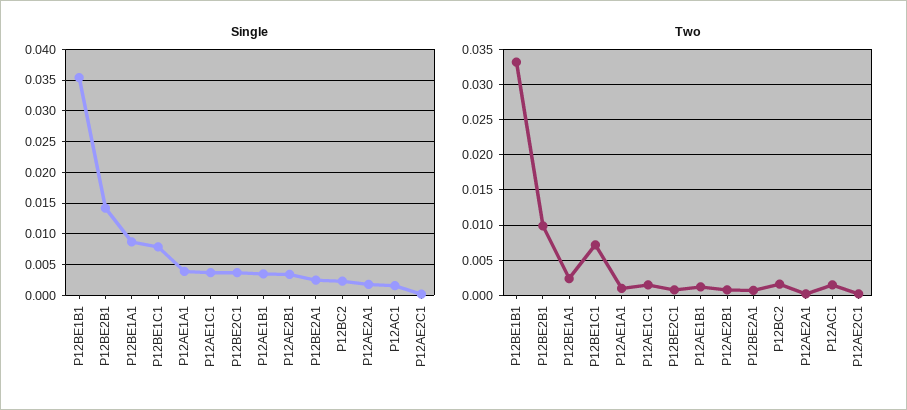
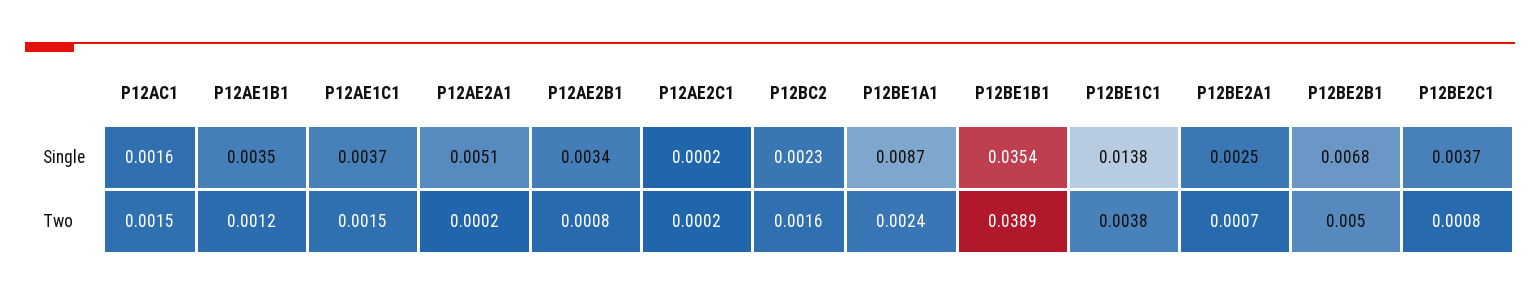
Single, P12BE2B1: 0.014 -> 0.0068
Single, P12BE1C1: 0.008 -> 0.0138
Single, P12AE1A1: 0.004 -> none
Single, P12AE2A1: 0.002 -> 0.0051
Two, P12BE1B1: 0.033 -> 0.0389
Two, P12BE2B1: 0.01 -> 0.005
Two, P12BE1C1: 0.007 -> 0.0038
Two, P12AE1A1: 0.001 -> none

